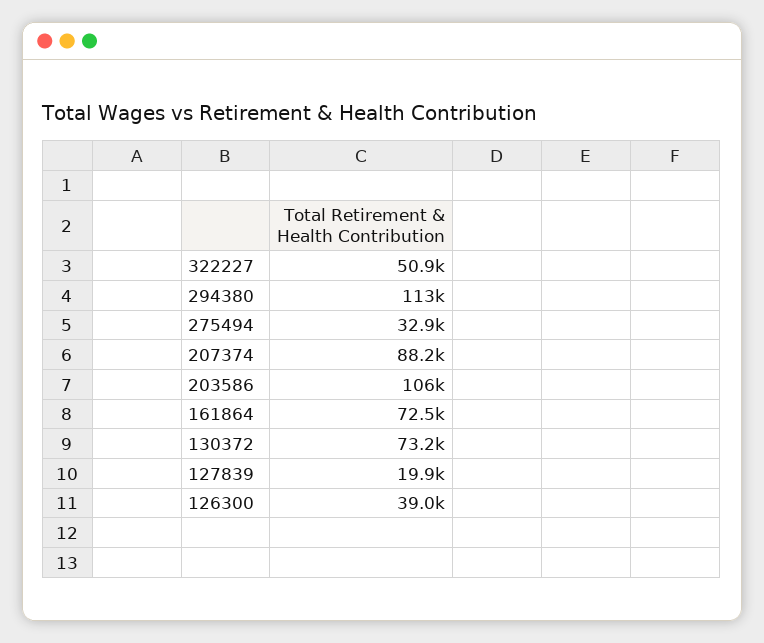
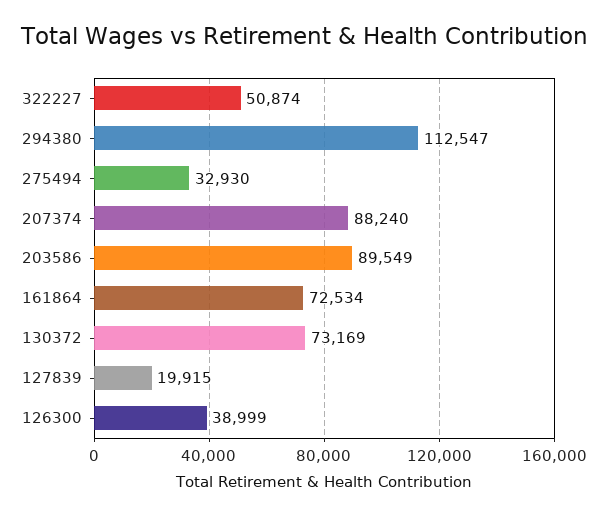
203586: 106000 -> 89549

